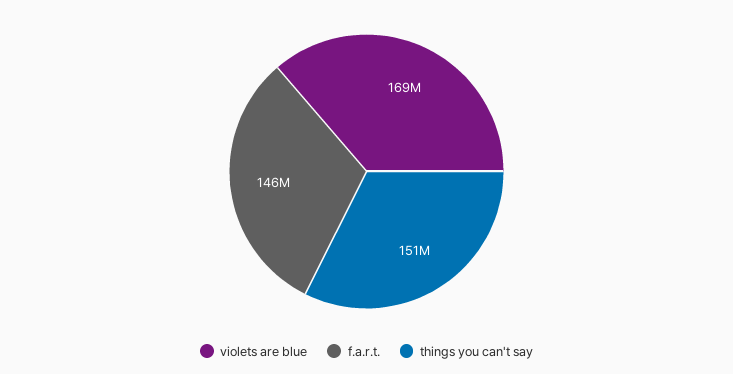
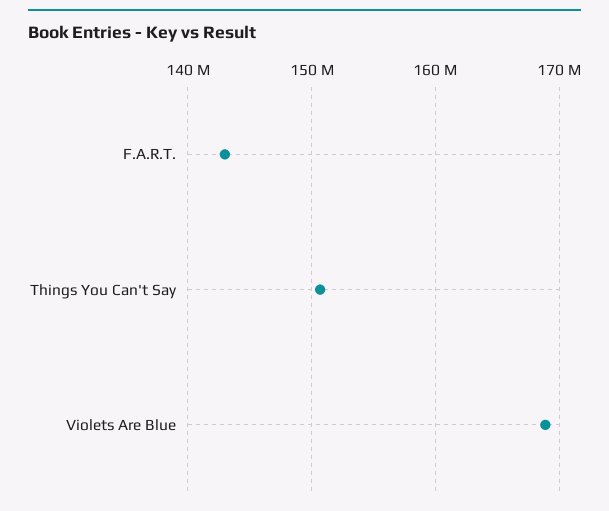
f.a.r.t.: 146000000 -> 143000000

